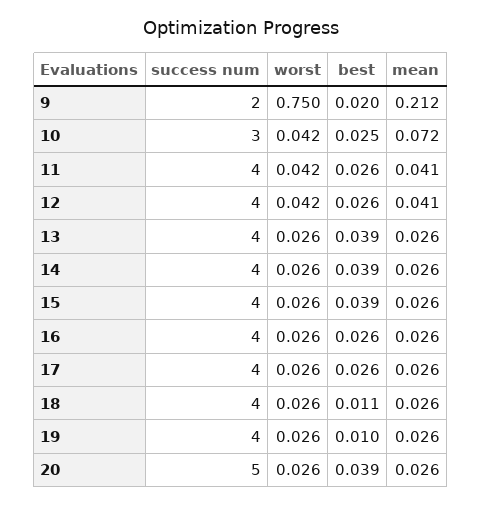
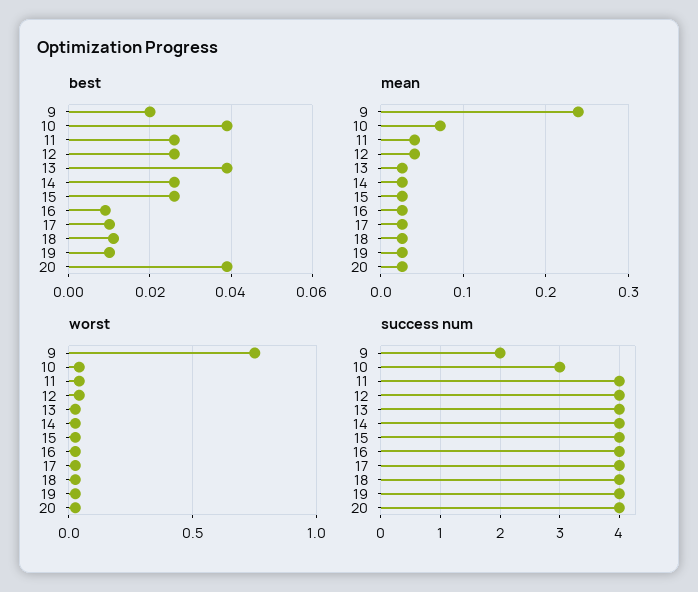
mean, 9: 0.212 -> 0.24
best, 10: 0.025 -> 0.04
best, 14: 0.039 -> 0.025
best, 15: 0.039 -> 0.025
best, 16: 0.026 -> 0.01
best, 17: 0.026 -> 0.01
success num, 20: 5 -> 4

